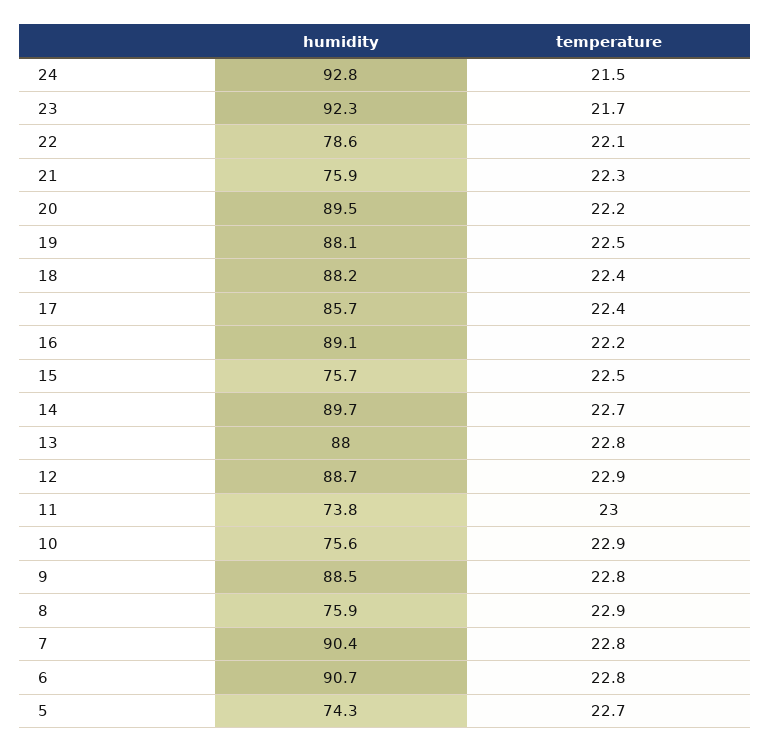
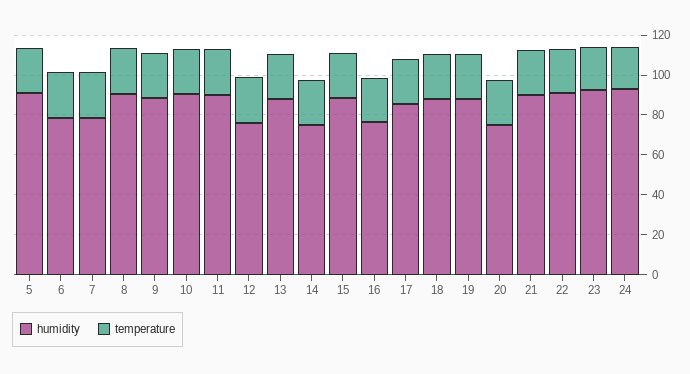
humidity, 22: 78.6 -> 90
humidity, 21: 75.9 -> 90
humidity, 20: 89.5 -> 75
humidity, 16: 89.1 -> 75
humidity, 15: 75.7 -> 90
humidity, 14: 89.7 -> 75
humidity, 12: 88.7 -> 75
humidity, 11: 73.8 -> 90
humidity, 10: 75.6 -> 90
humidity, 8: 75.9 -> 90
humidity, 7: 90.4 -> 80
humidity, 6: 90.7 -> 80
humidity, 5: 74.3 -> 90

